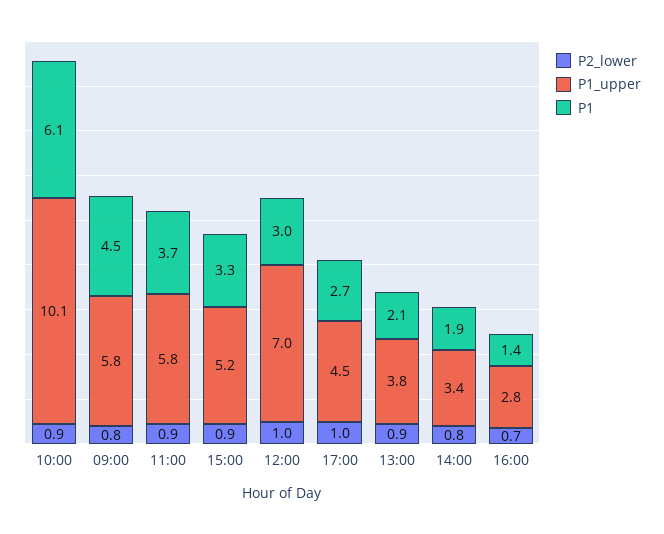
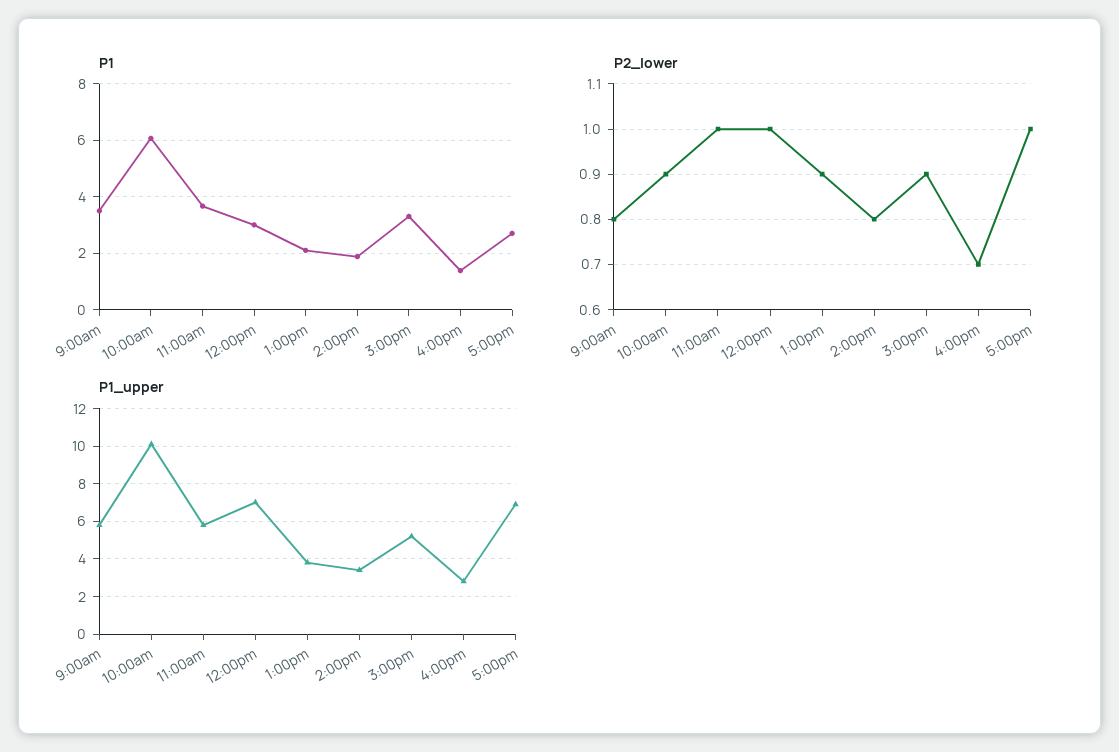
P1, 09:00: 4.5 -> 3.5
P2_lower, 11:00: 0.9 -> 1
P1_upper, 17:00: 4.5 -> 7

